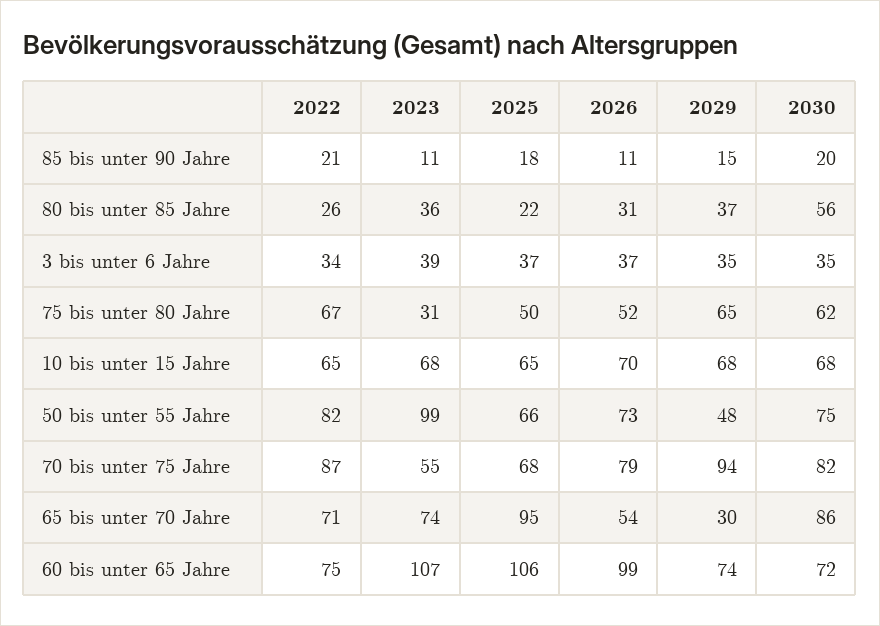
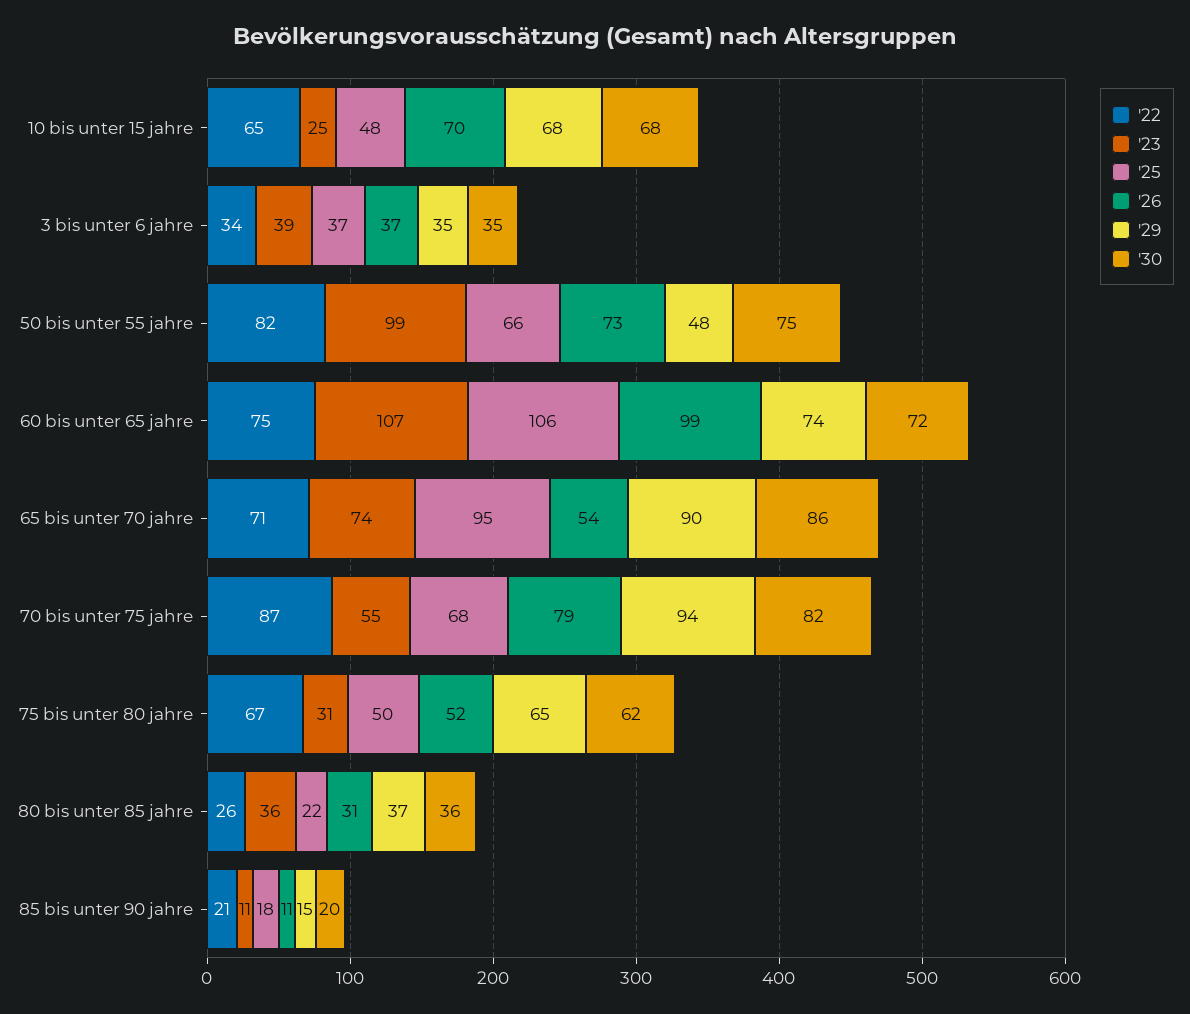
2030, 80 bis unter 85 Jahre: 56 -> 36
2023, 10 bis unter 15 Jahre: 68 -> 25
2025, 10 bis unter 15 Jahre: 65 -> 48
2029, 65 bis unter 70 Jahre: 30 -> 90

